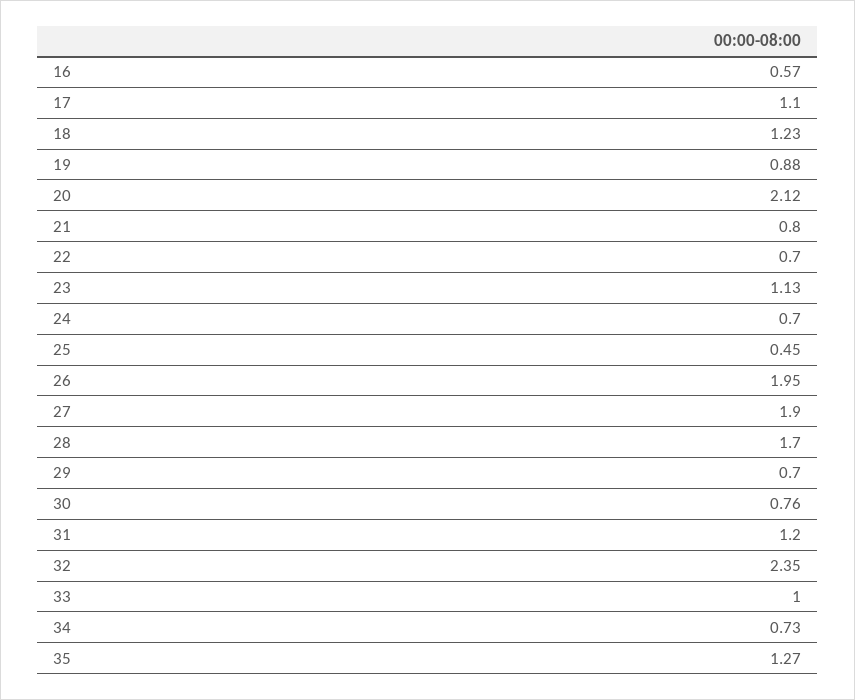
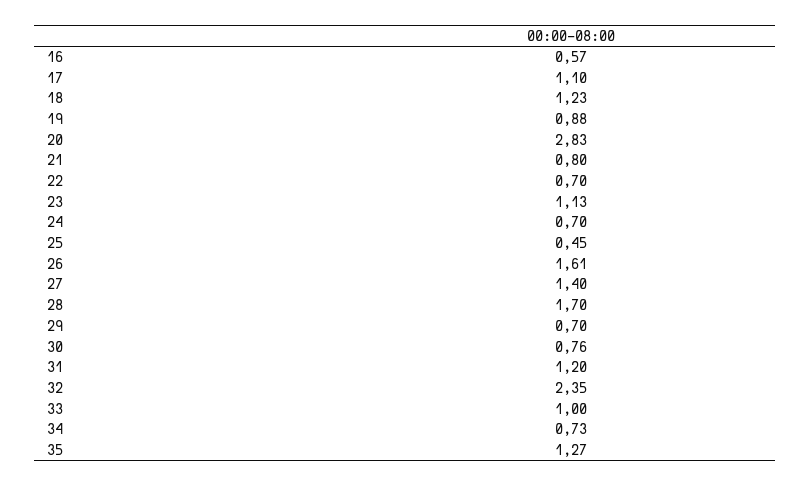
20: 2.12 -> 2.83
26: 1.95 -> 1.61
27: 1.9 -> 1.4

